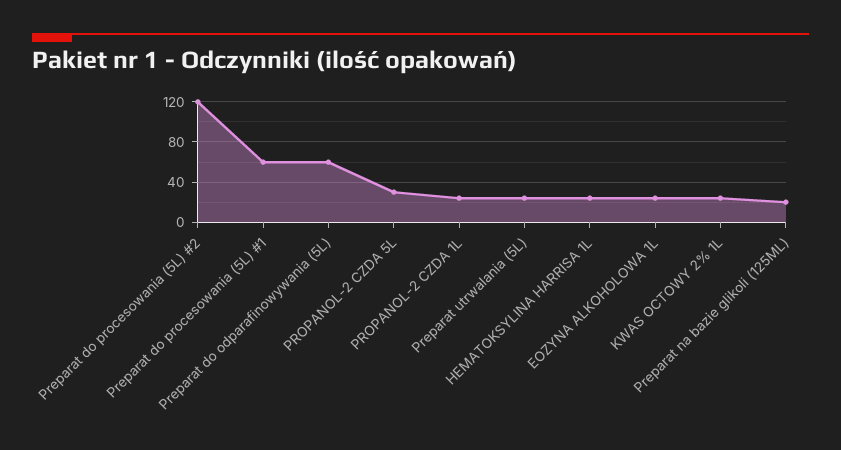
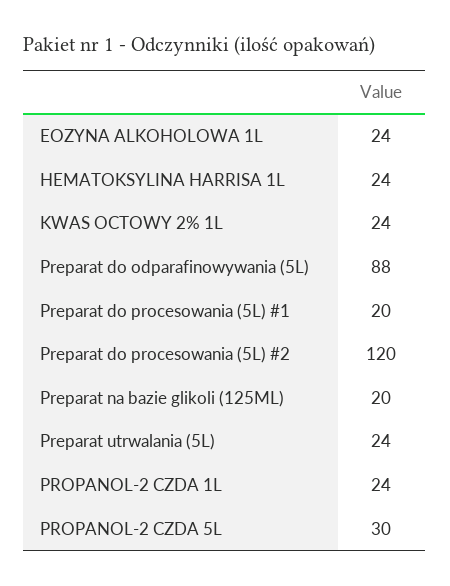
Preparat do procesowania (5L) #1: 60 -> 20
Preparat do odparafinowywania (5L): 60 -> 88

